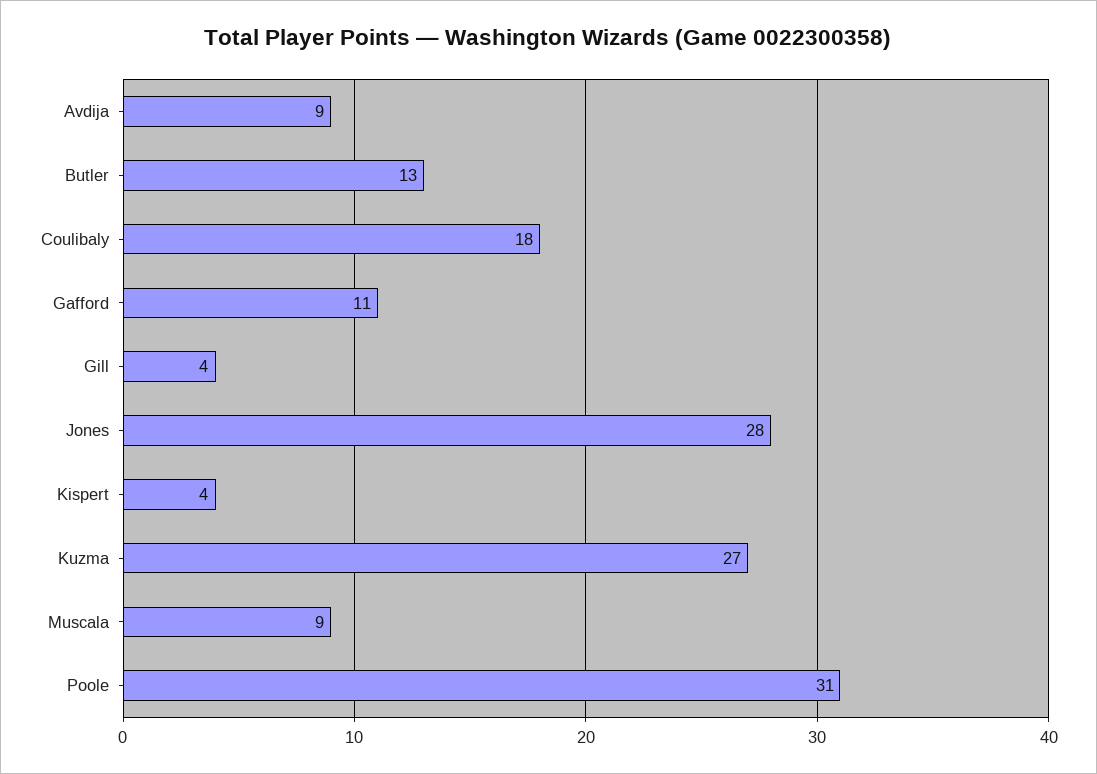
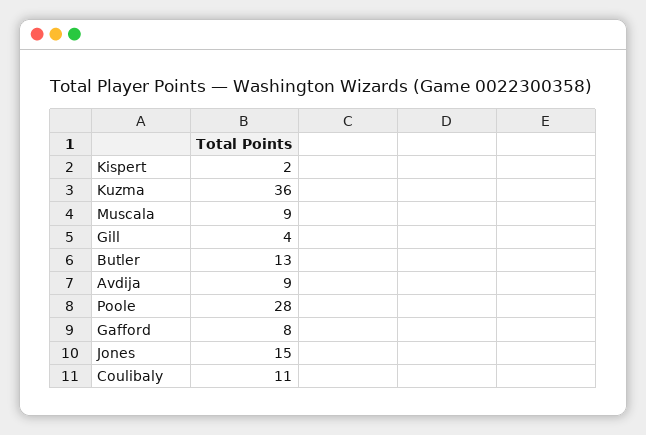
Coulibaly: 18 -> 11
Gafford: 11 -> 8
Jones: 28 -> 15
Kispert: 4 -> 2
Kuzma: 27 -> 36
Poole: 31 -> 28

